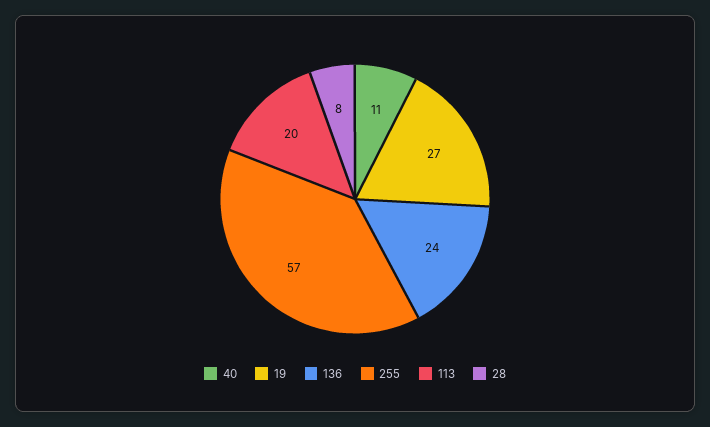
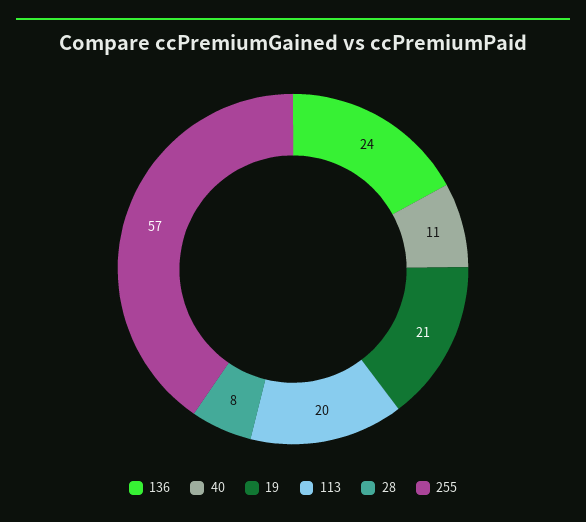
19: 27 -> 21

